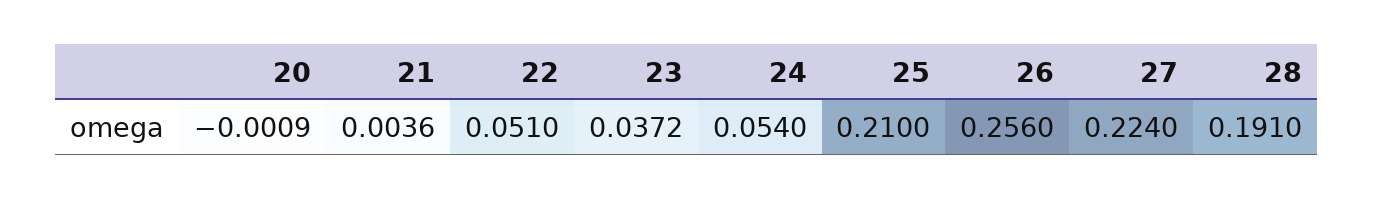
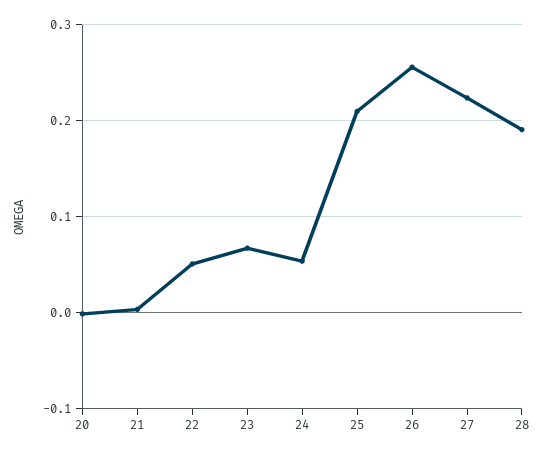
23: 0.0372 -> 0.07

